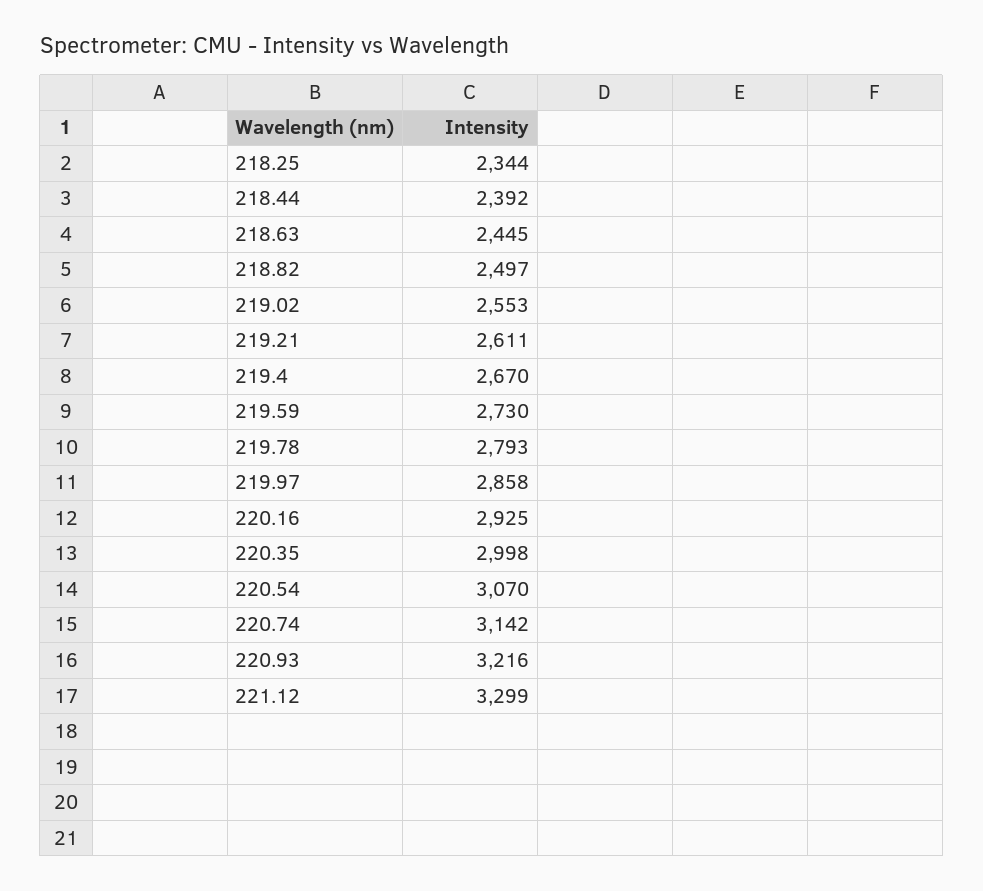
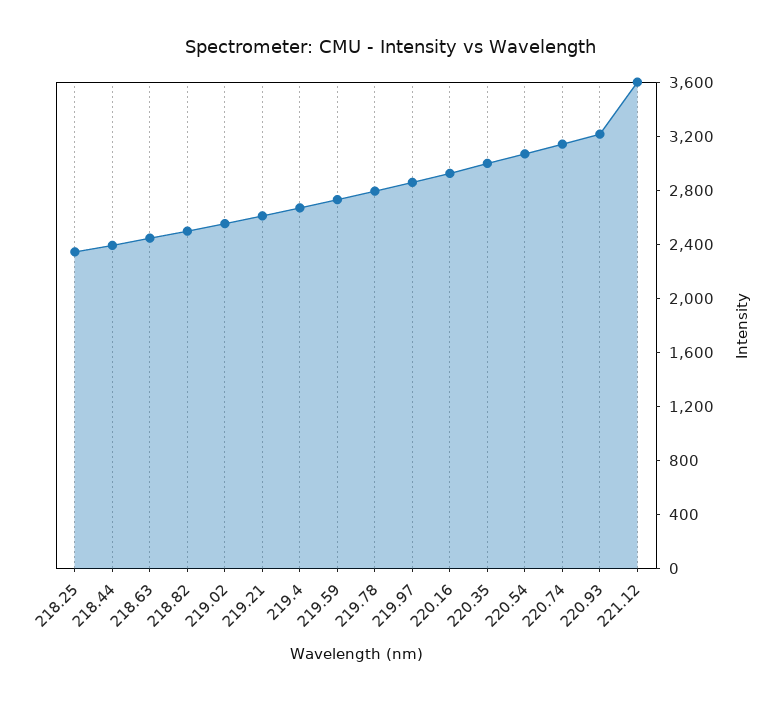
221.12: 3299 -> 3600

